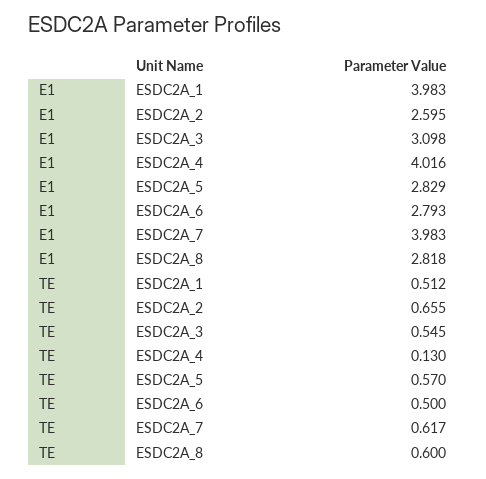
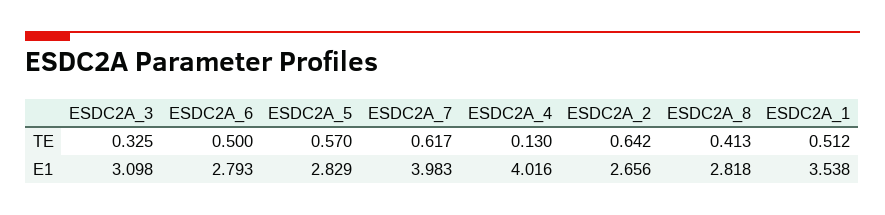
E1, ESDC2A_1: 3.983 -> 3.538
E1, ESDC2A_2: 2.595 -> 2.656
TE, ESDC2A_2: 0.655 -> 0.642
TE, ESDC2A_3: 0.545 -> 0.325
TE, ESDC2A_8: 0.6 -> 0.413

